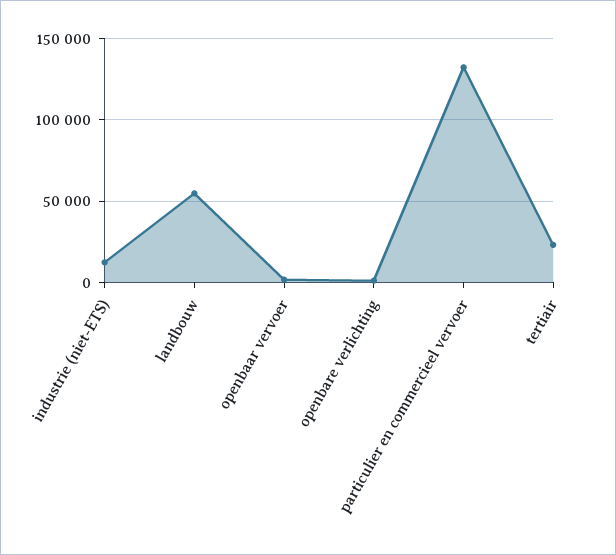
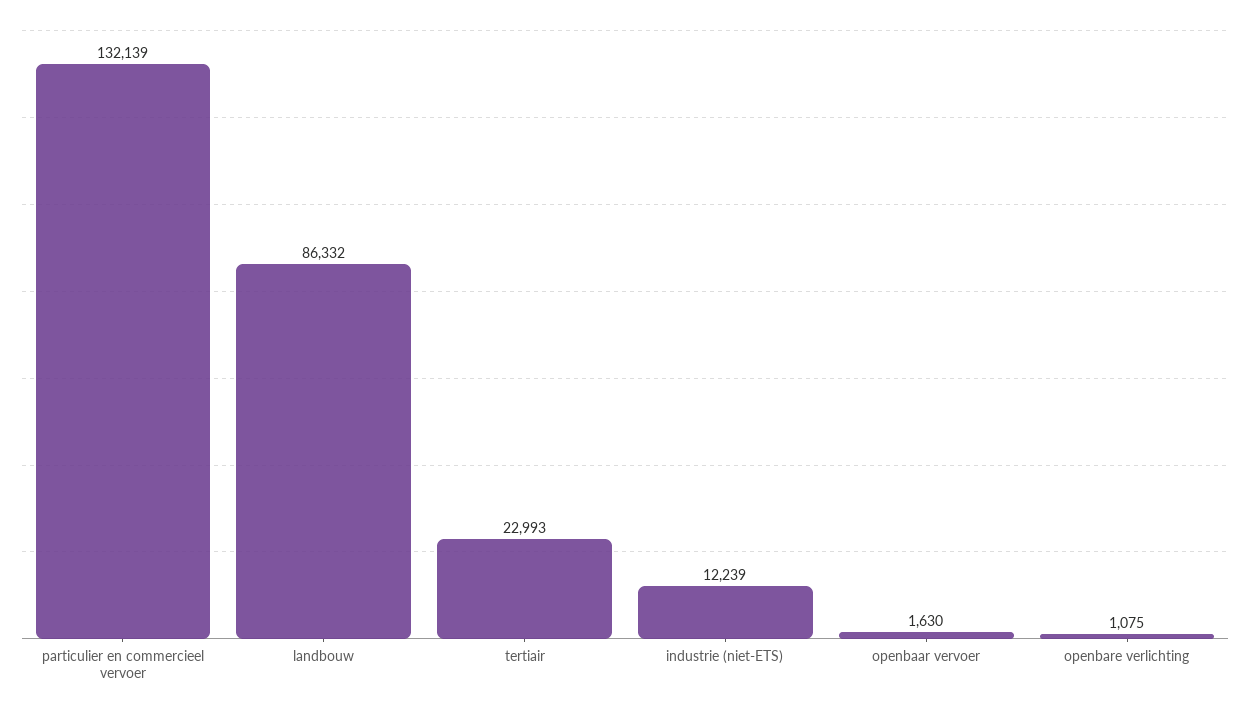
landbouw: 55000 -> 86332

